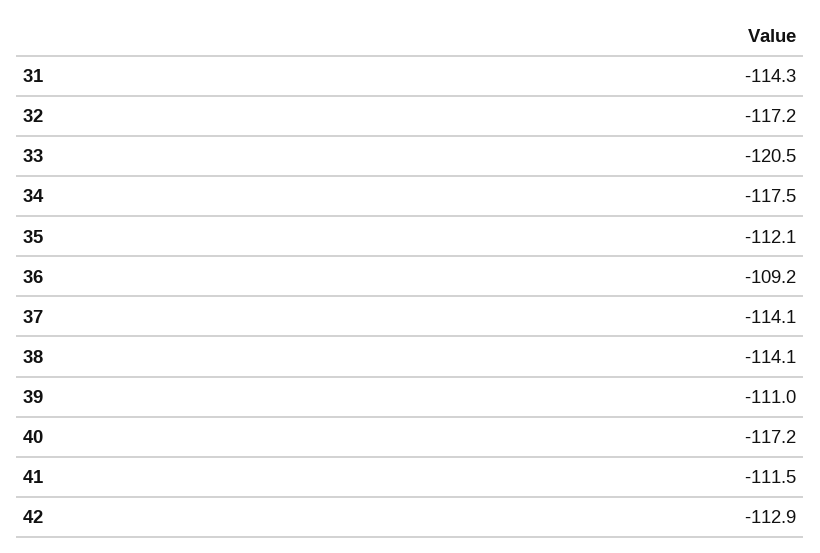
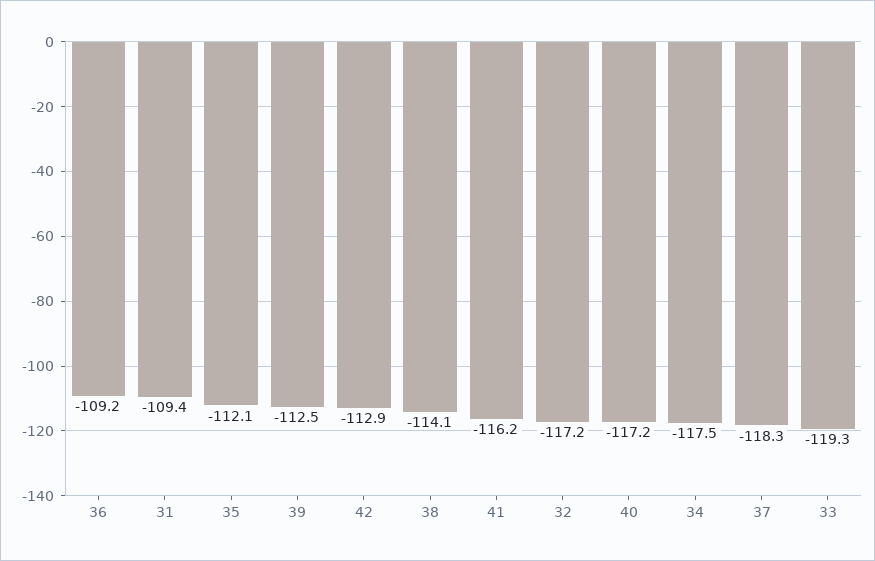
31: -114.3 -> -109.4
33: -120.5 -> -119.3
37: -114.1 -> -118.3
39: -111 -> -112.5
41: -111.5 -> -116.2

